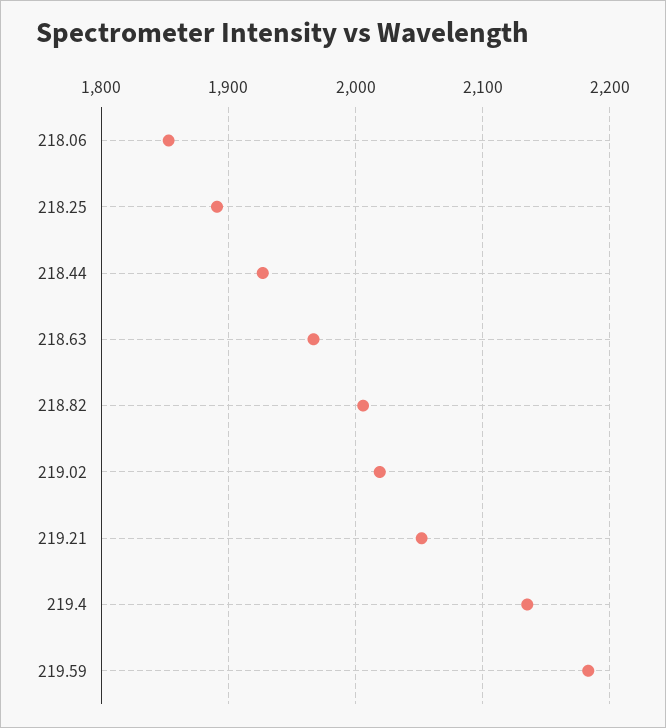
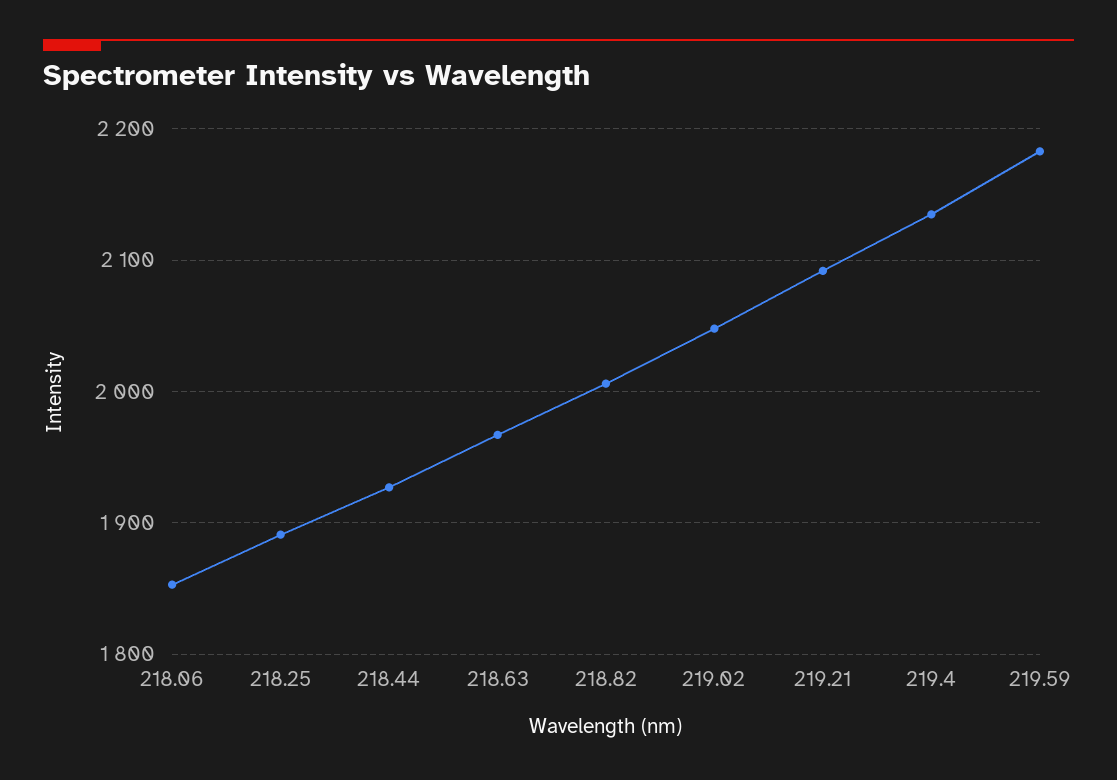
219.02: 2020 -> 2050
219.21: 2050 -> 2090

